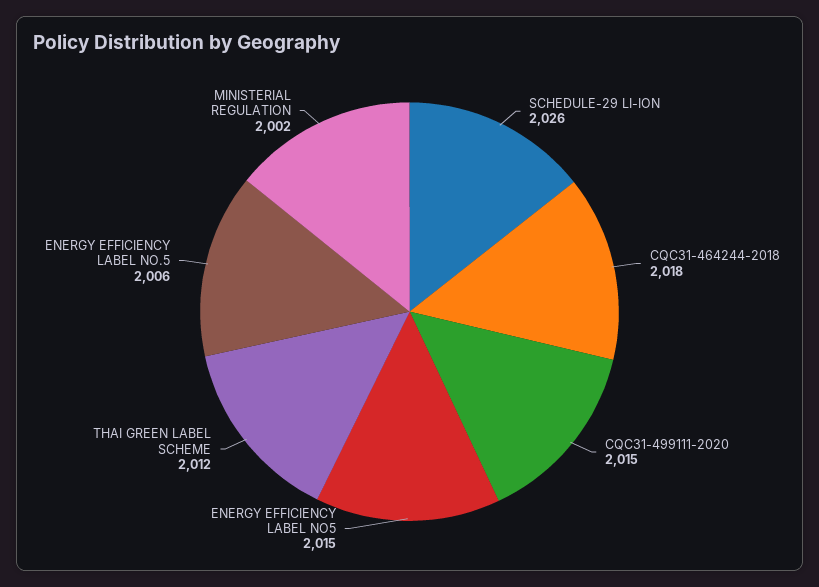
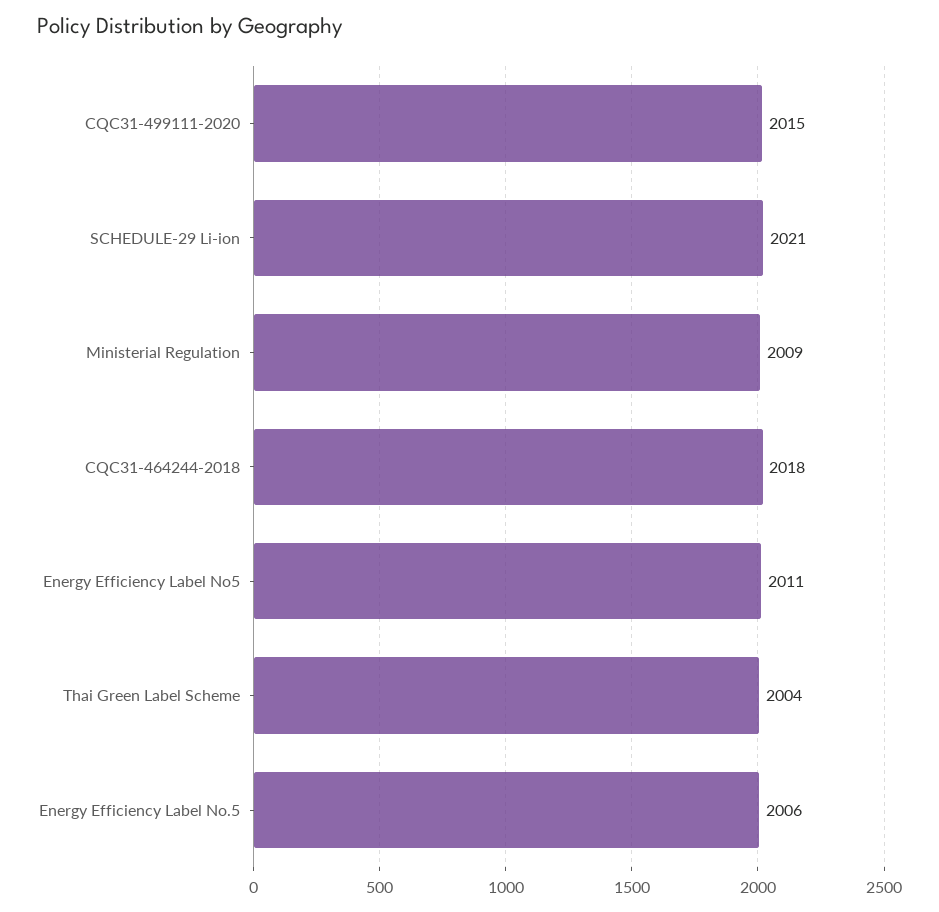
SCHEDULE-29 LI-ION: 2026 -> 2021
ENERGY EFFICIENCY LABEL NO5: 2015 -> 2011
THAI GREEN LABEL SCHEME: 2012 -> 2004
MINISTERIAL REGULATION: 2002 -> 2009

